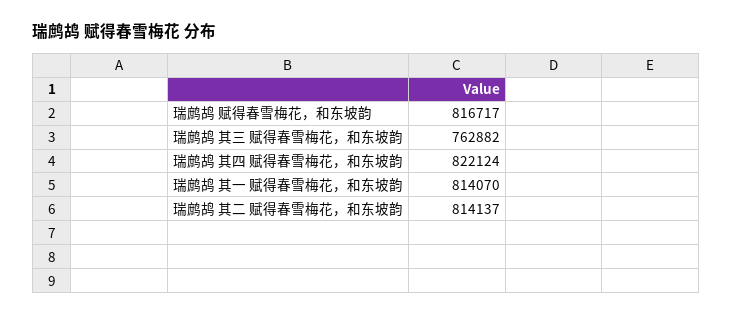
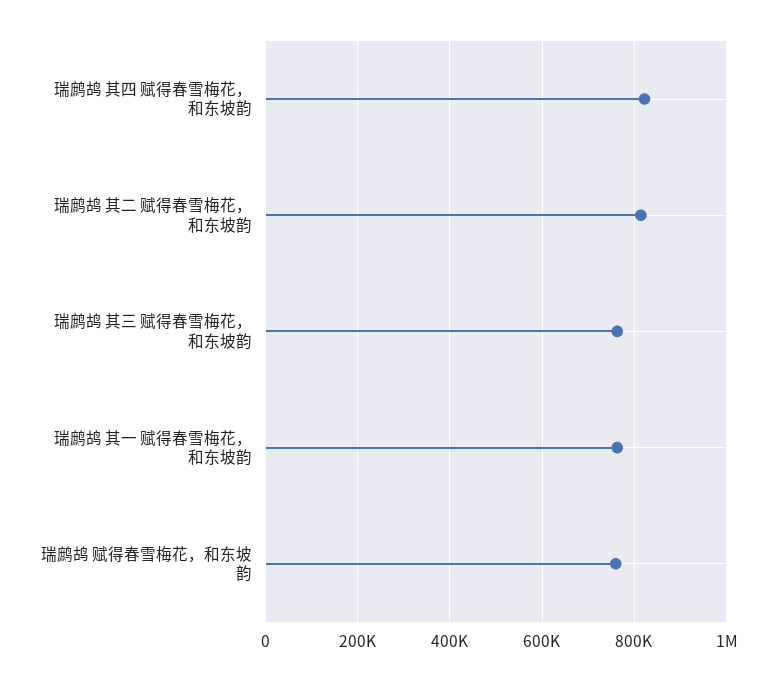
瑞鹧鸪 赋得春雪梅花，和东坡韵: 816717 -> 760000
瑞鹧鸪 其一 赋得春雪梅花，和东坡韵: 814070 -> 760000

